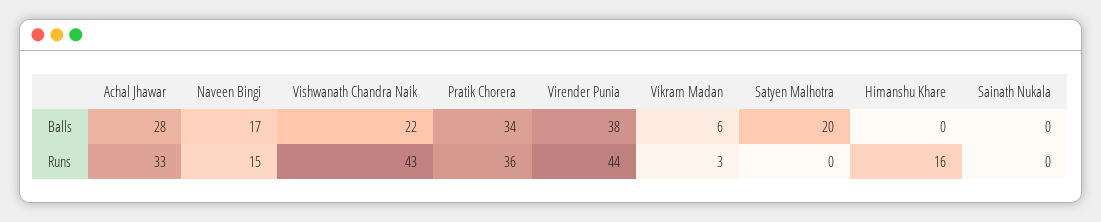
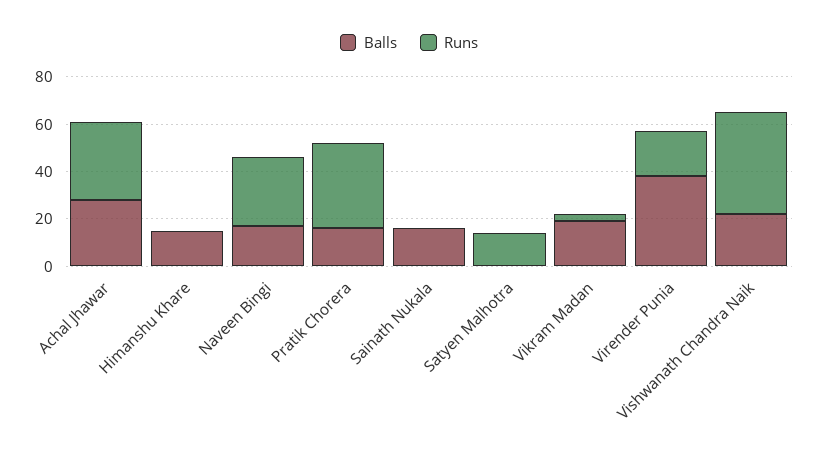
Balls, Pratik Chorera: 34 -> 15
Balls, Vikram Madan: 6 -> 20
Balls, Satyen Malhotra: 20 -> 0
Balls, Himanshu Khare: 0 -> 15
Balls, Sainath Nukala: 0 -> 15
Runs, Naveen Bingi: 15 -> 30
Runs, Virender Punia: 44 -> 20
Runs, Satyen Malhotra: 0 -> 15
Runs, Himanshu Khare: 16 -> 0

